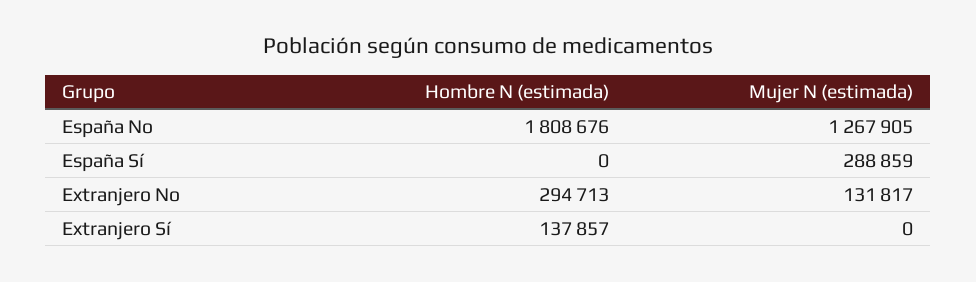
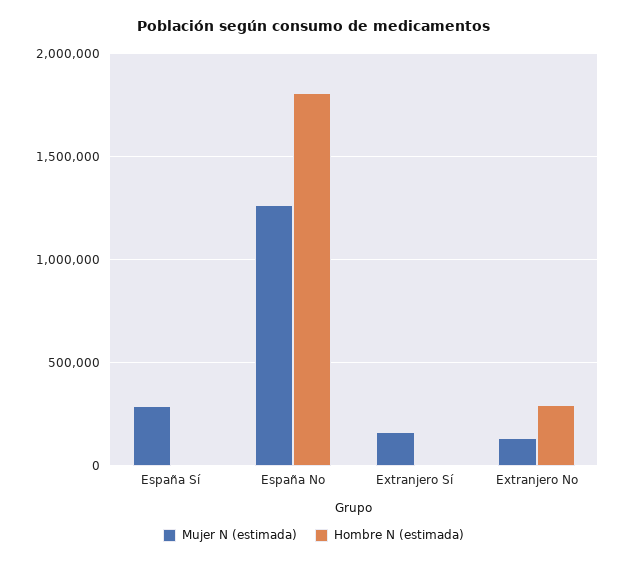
Hombre N (estimada), Extranjero Sí: 137857 -> 0
Mujer N (estimada), Extranjero Sí: 0 -> 150000

